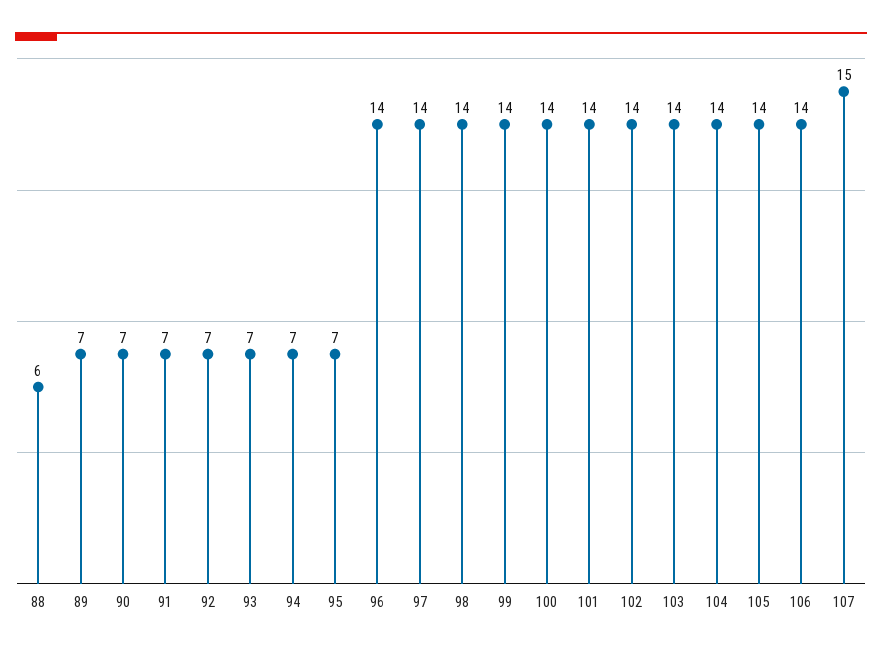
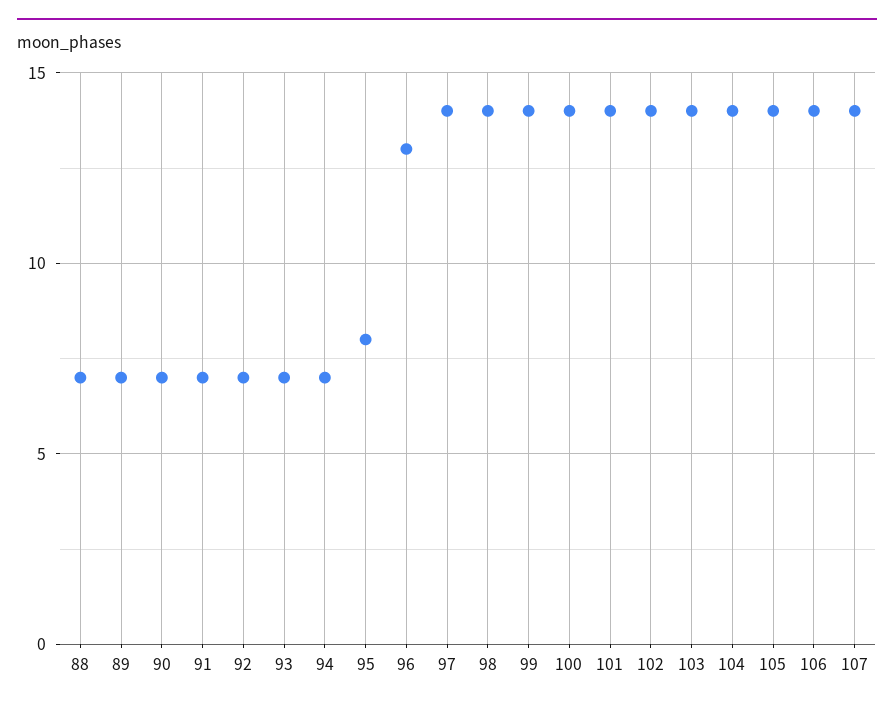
88: 6 -> 7
95: 7 -> 8
96: 14 -> 13
107: 15 -> 14

